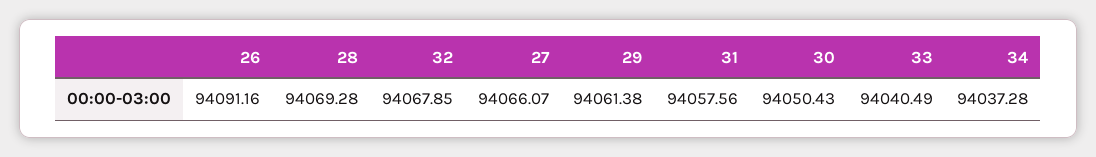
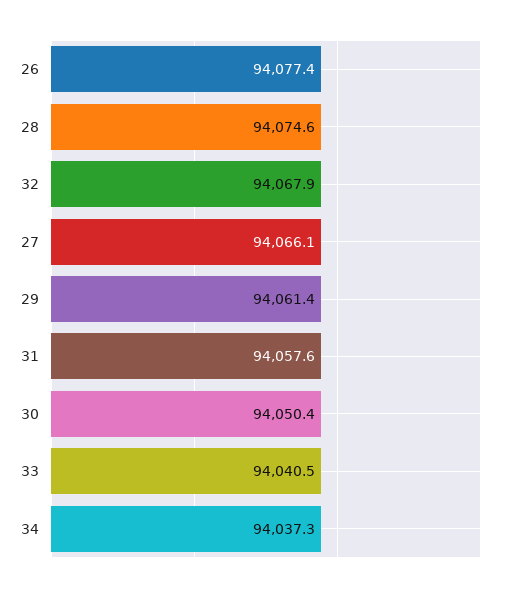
26: 94091.16 -> 94077.4
28: 94069.28 -> 94074.6

